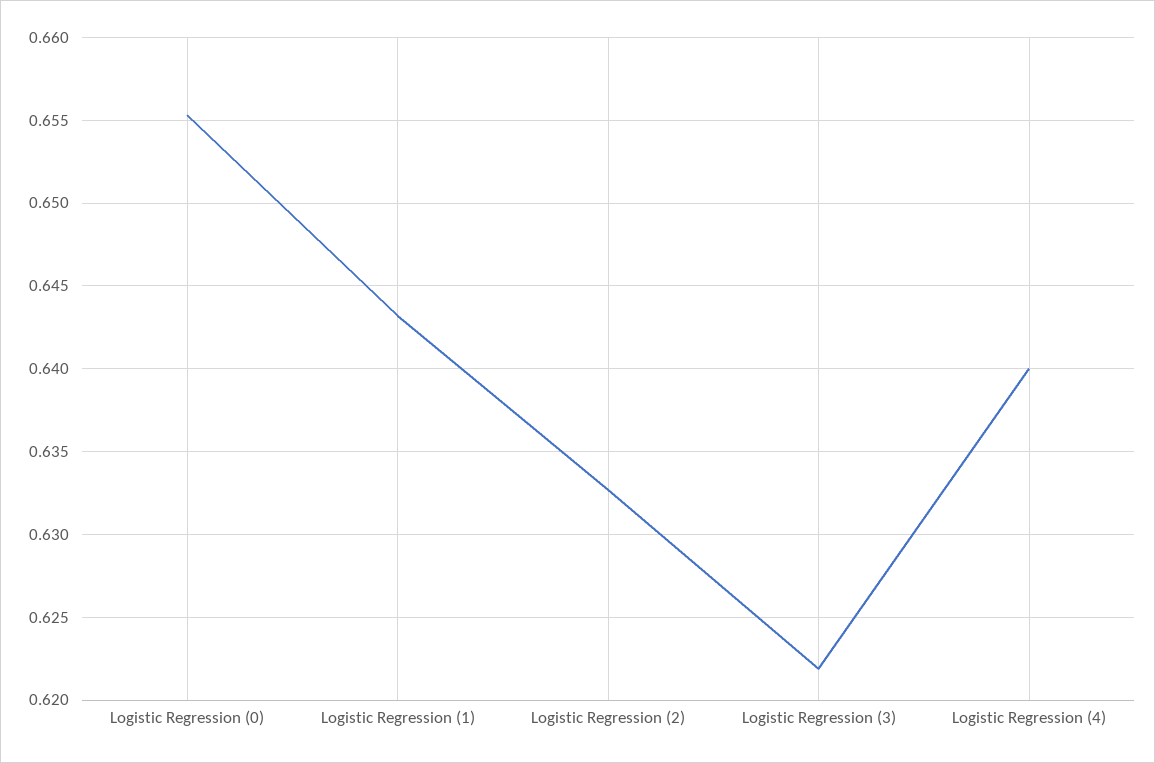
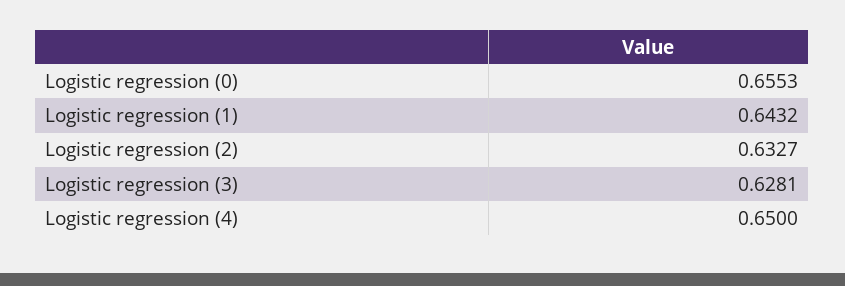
Logistic Regression (3): 0.622 -> 0.6281
Logistic Regression (4): 0.64 -> 0.65

